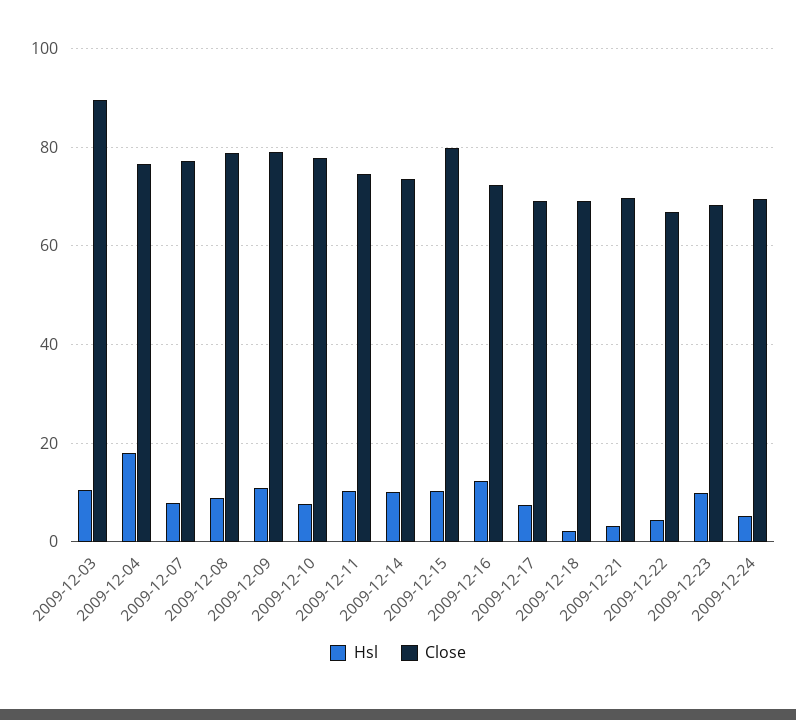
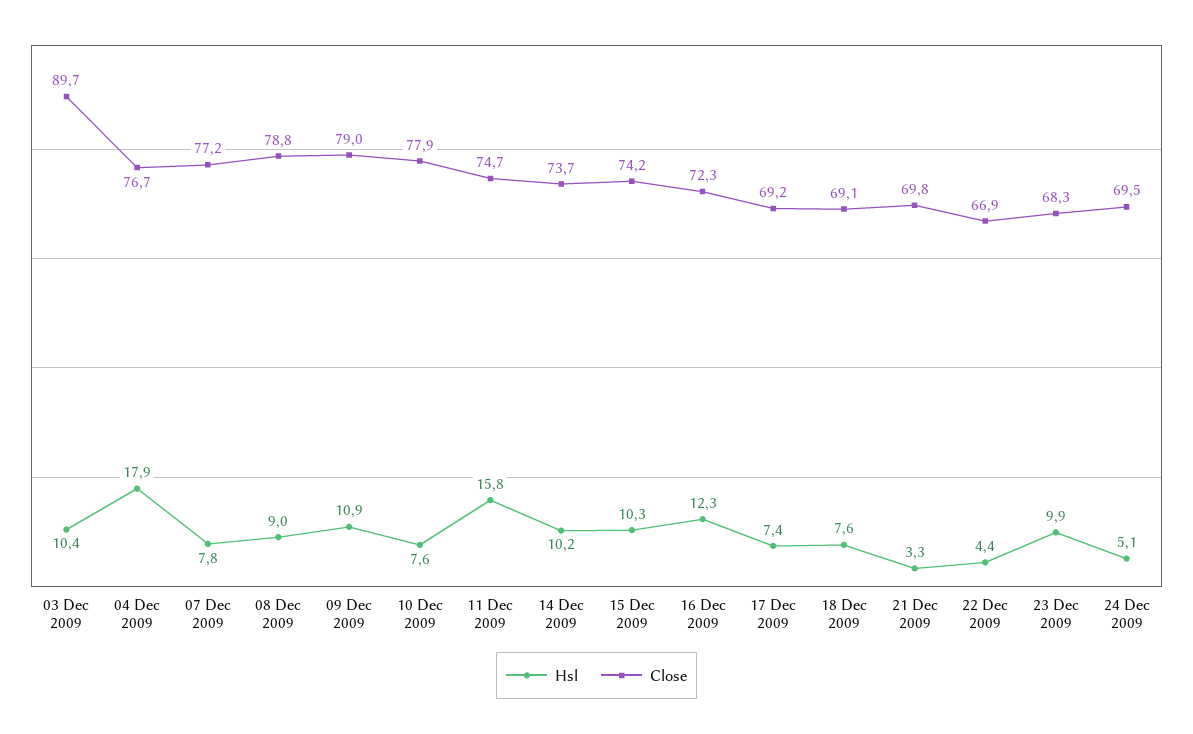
Hsl, 2009-12-11: 10 -> 15.8
Close, 2009-12-15: 80 -> 74.2
Hsl, 2009-12-18: 2 -> 7.6

